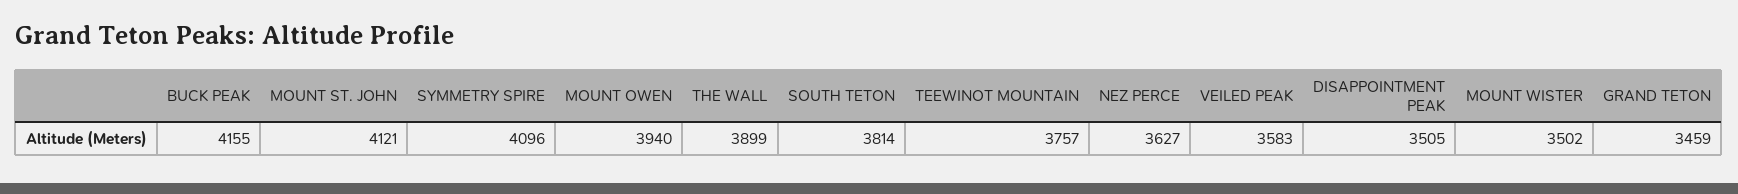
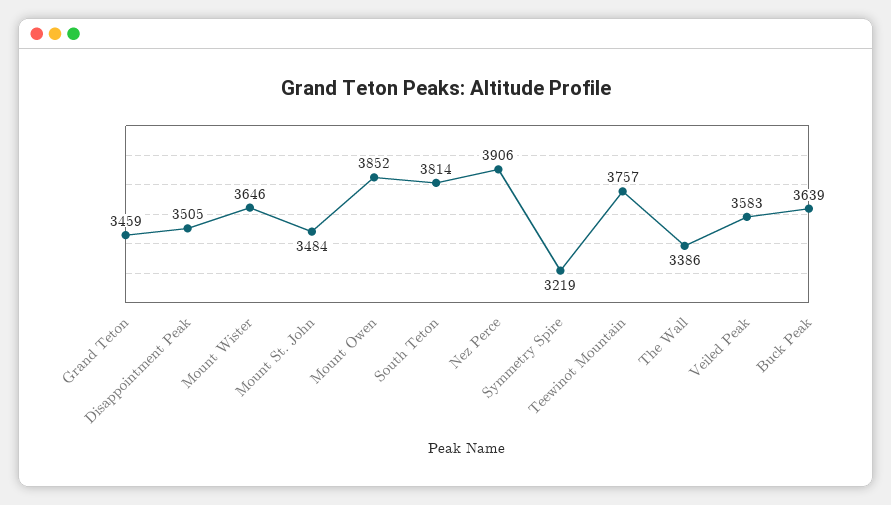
BUCK PEAK: 4155 -> 3639
MOUNT ST. JOHN: 4121 -> 3484
SYMMETRY SPIRE: 4096 -> 3219
MOUNT OWEN: 3940 -> 3852
THE WALL: 3899 -> 3386
NEZ PERCE: 3627 -> 3906
MOUNT WISTER: 3502 -> 3646

